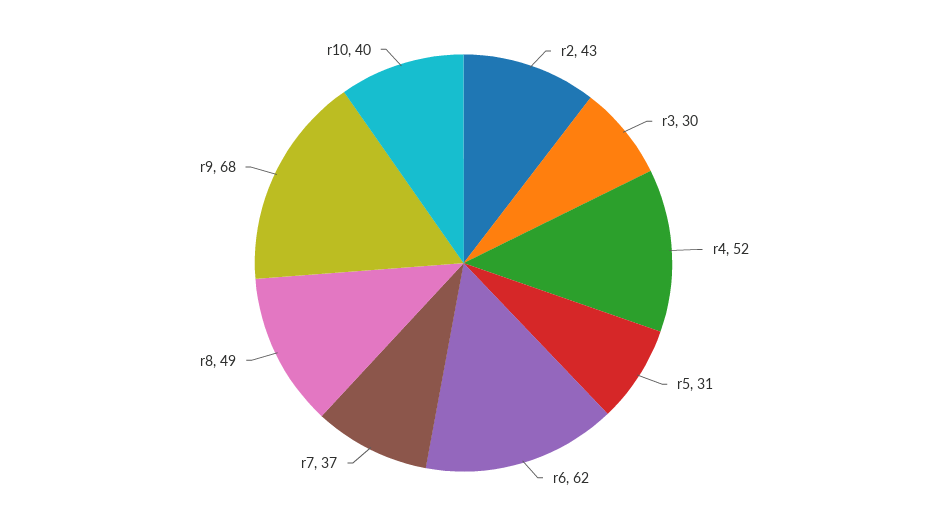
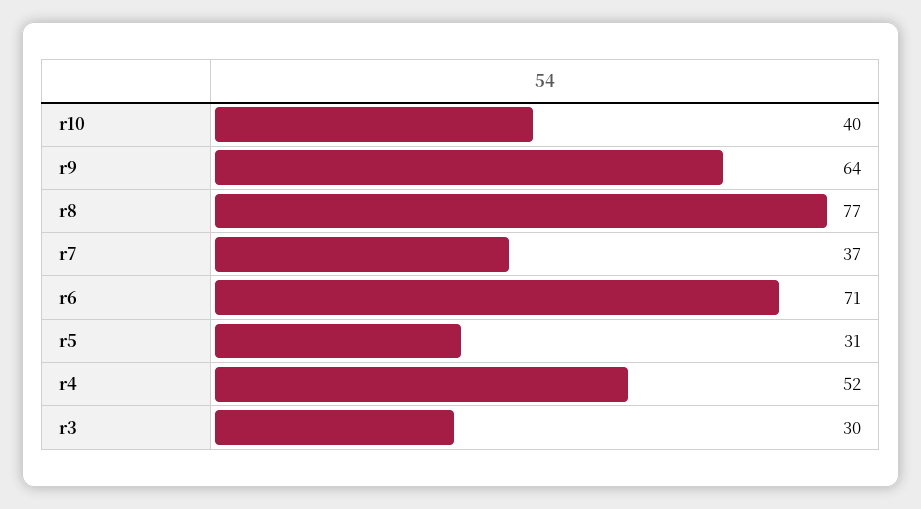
r2: 43 -> none
r6: 62 -> 71
r8: 49 -> 77
r9: 68 -> 64

